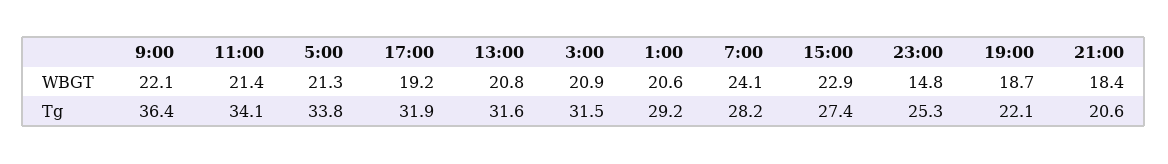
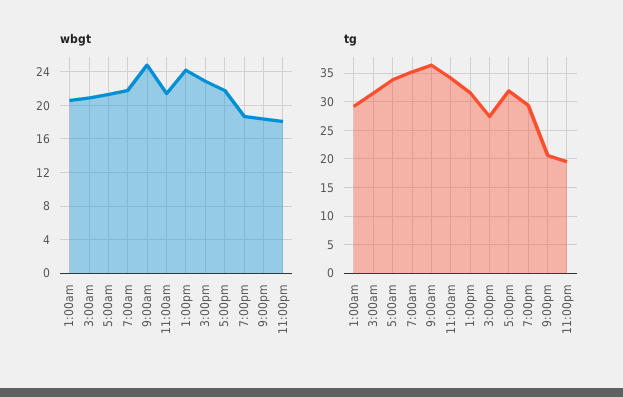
WBGT, 9:00: 22.1 -> 25
WBGT, 17:00: 19.2 -> 22
WBGT, 13:00: 20.8 -> 24
WBGT, 7:00: 24.1 -> 22
WBGT, 23:00: 14.8 -> 18
Tg, 7:00: 28.2 -> 35
Tg, 23:00: 25.3 -> 20
Tg, 19:00: 22.1 -> 30

